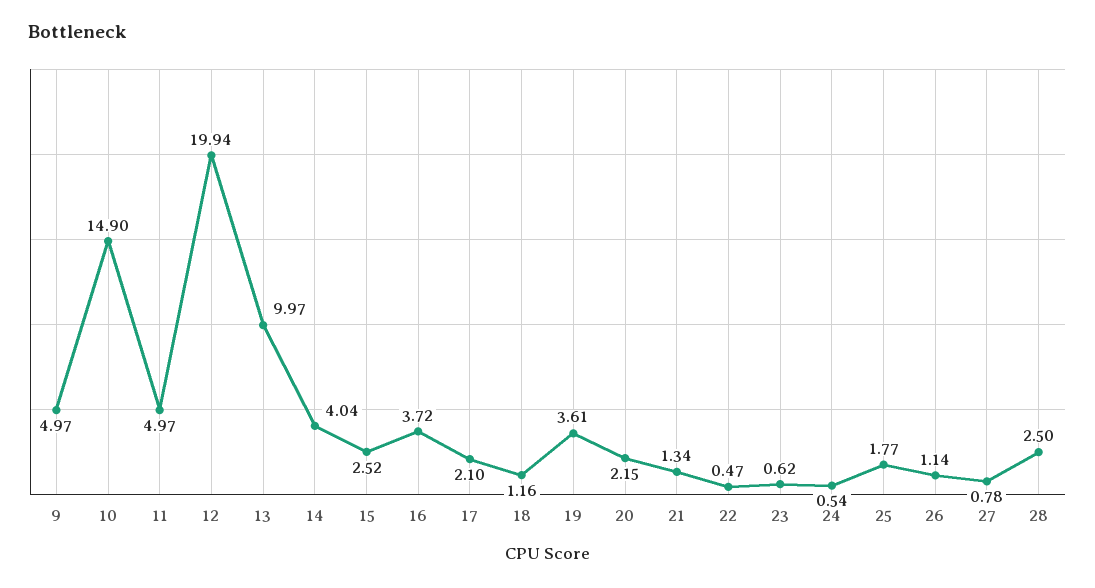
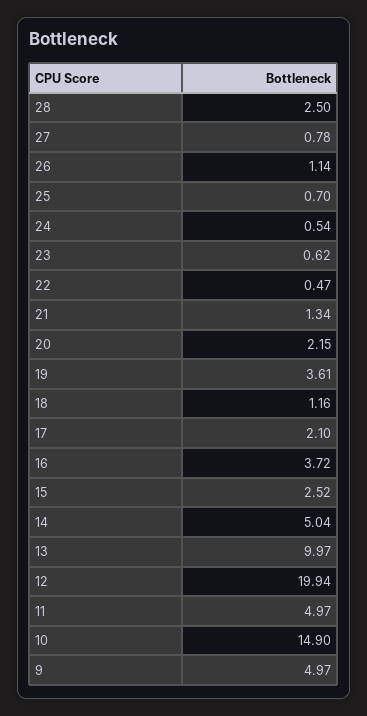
14: 4.04 -> 5.04
25: 1.77 -> 0.7

